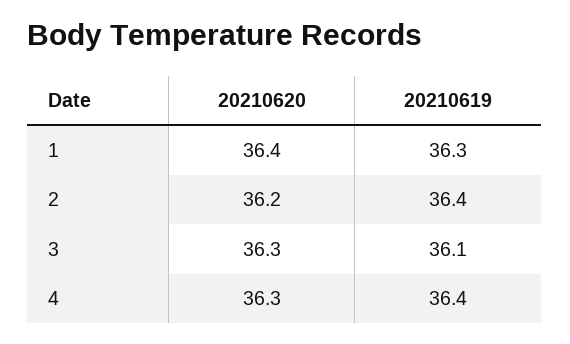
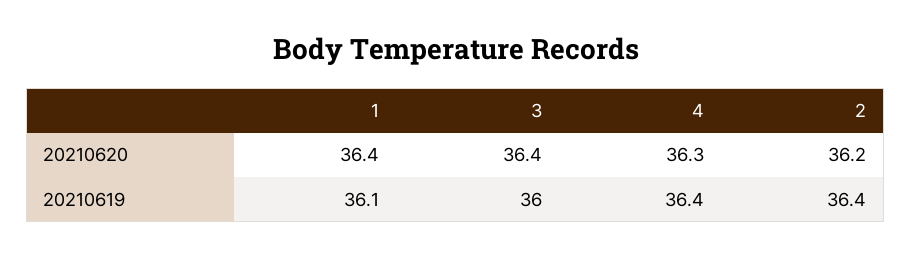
20210619, 1: 36.3 -> 36.1
20210620, 3: 36.3 -> 36.4
20210619, 3: 36.1 -> 36

